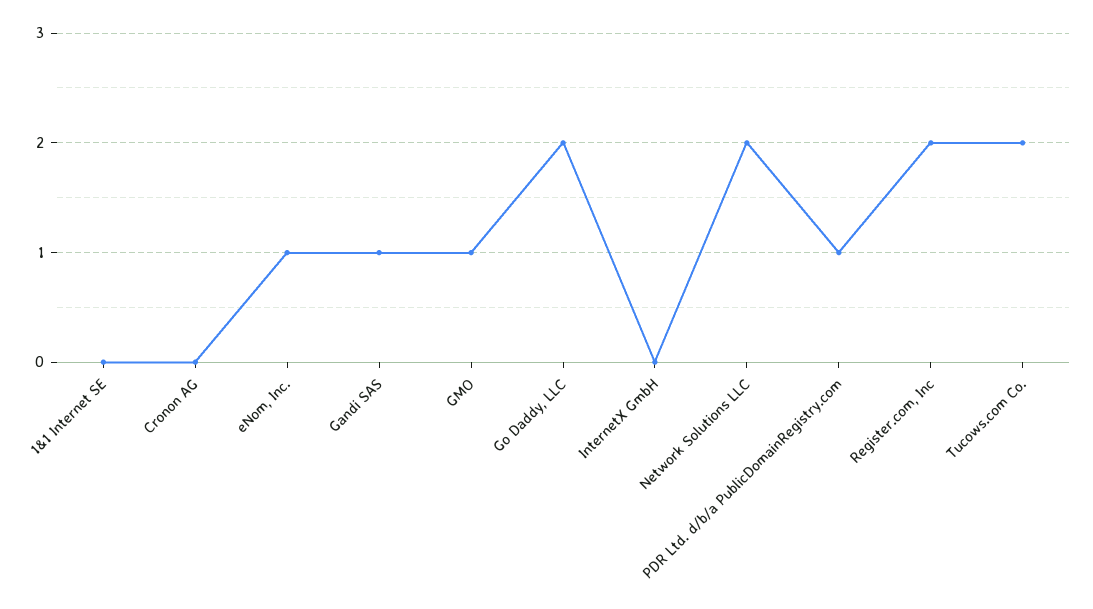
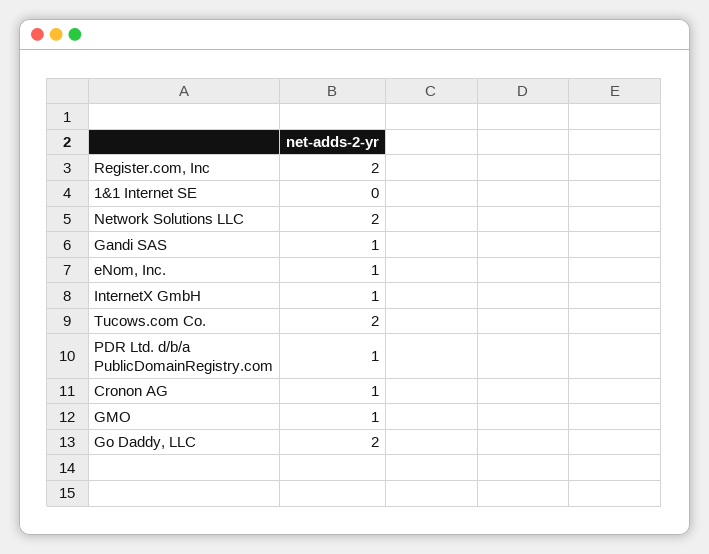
Cronon AG: 0 -> 1
InternetX GmbH: 0 -> 1

